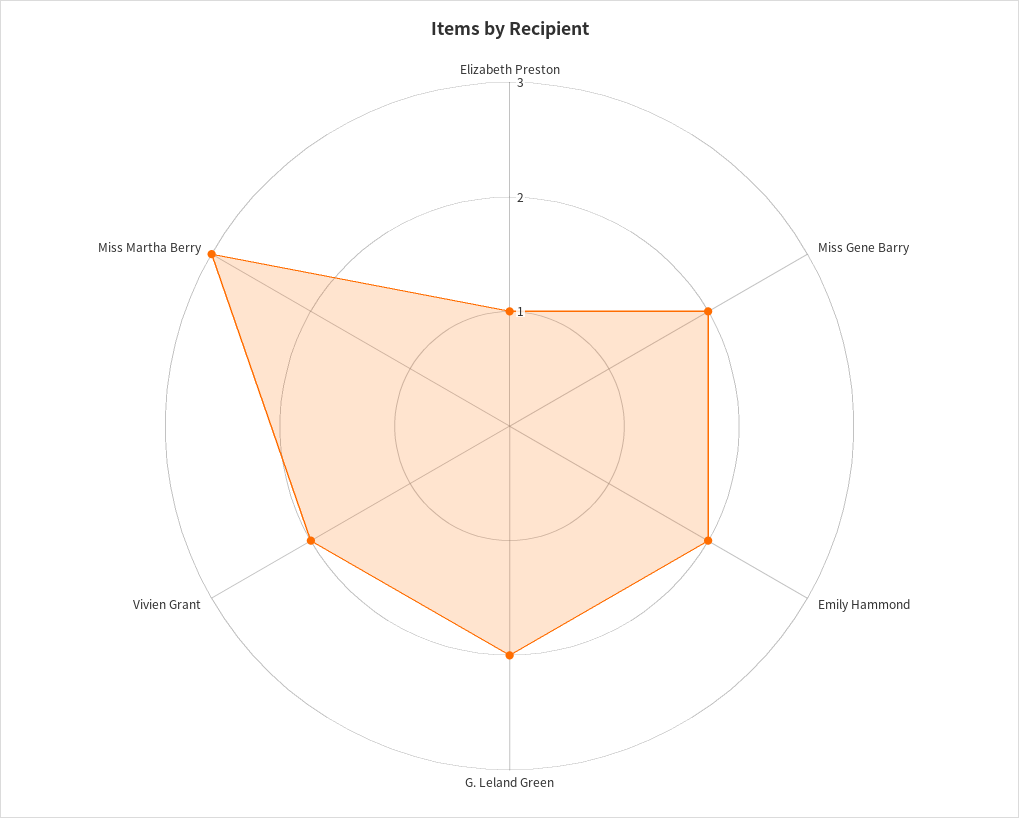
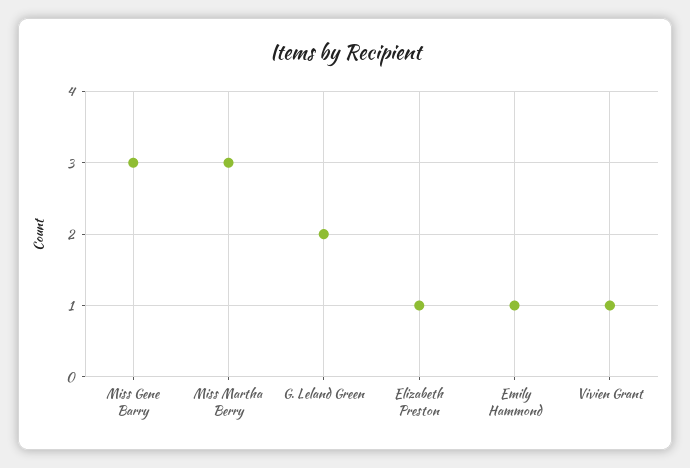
Miss Gene Barry: 2 -> 3
Emily Hammond: 2 -> 1
Vivien Grant: 2 -> 1

